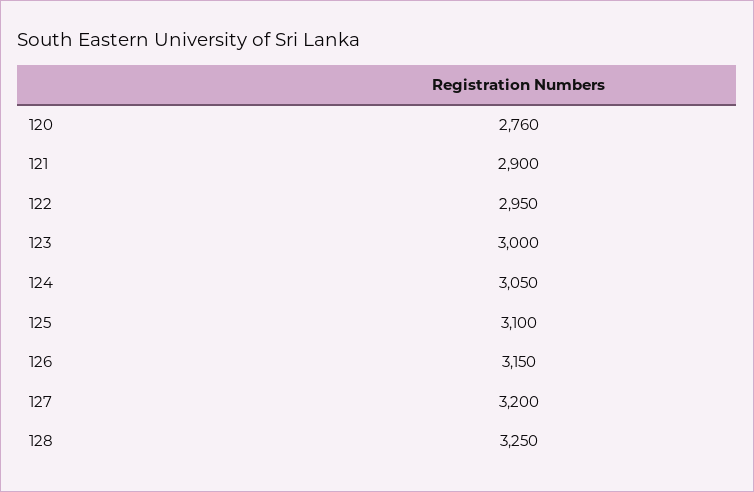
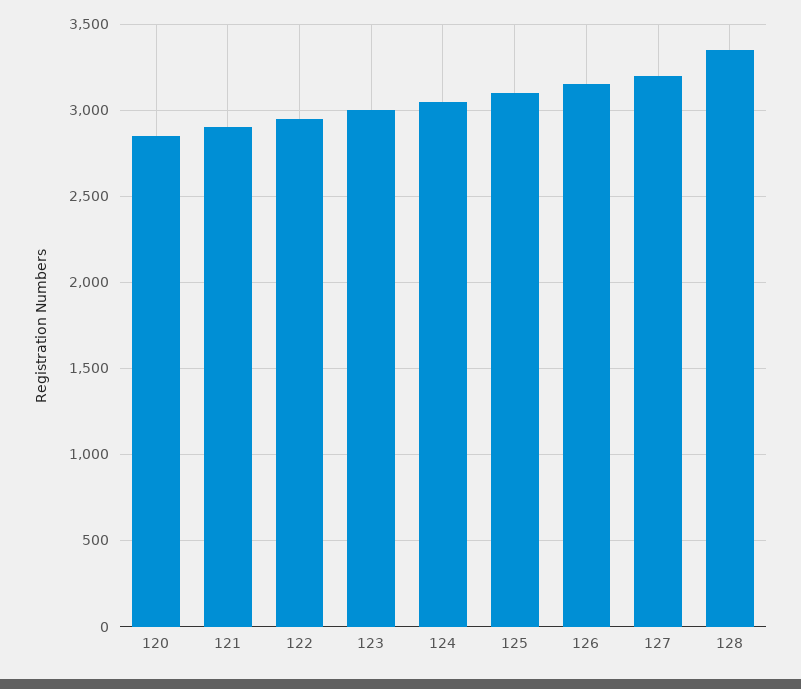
120: 2760 -> 2850
128: 3250 -> 3350

